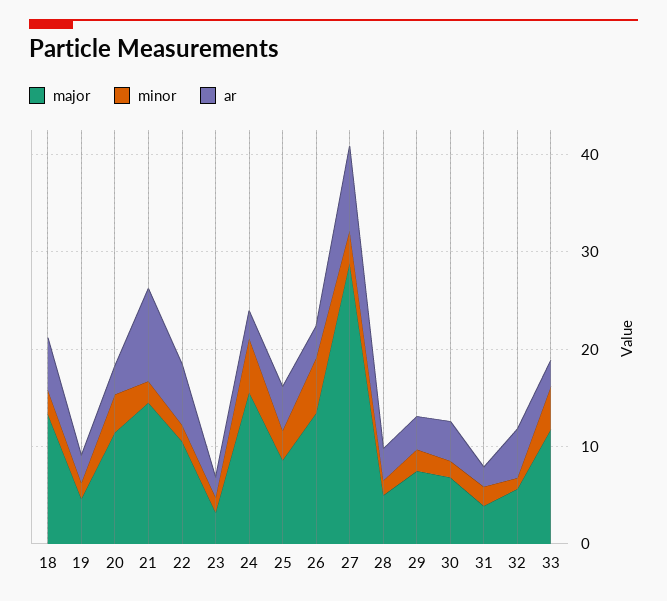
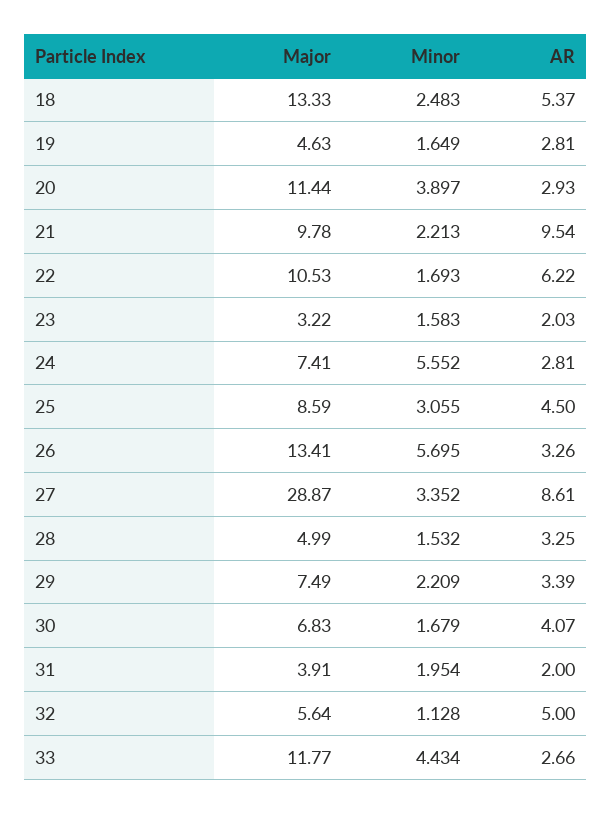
major, 21: 14 -> 9.78
major, 24: 16 -> 7.41

